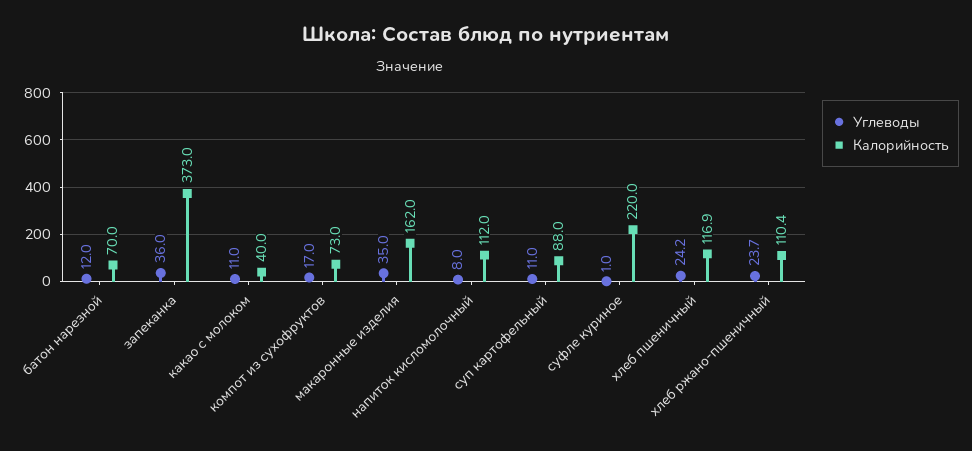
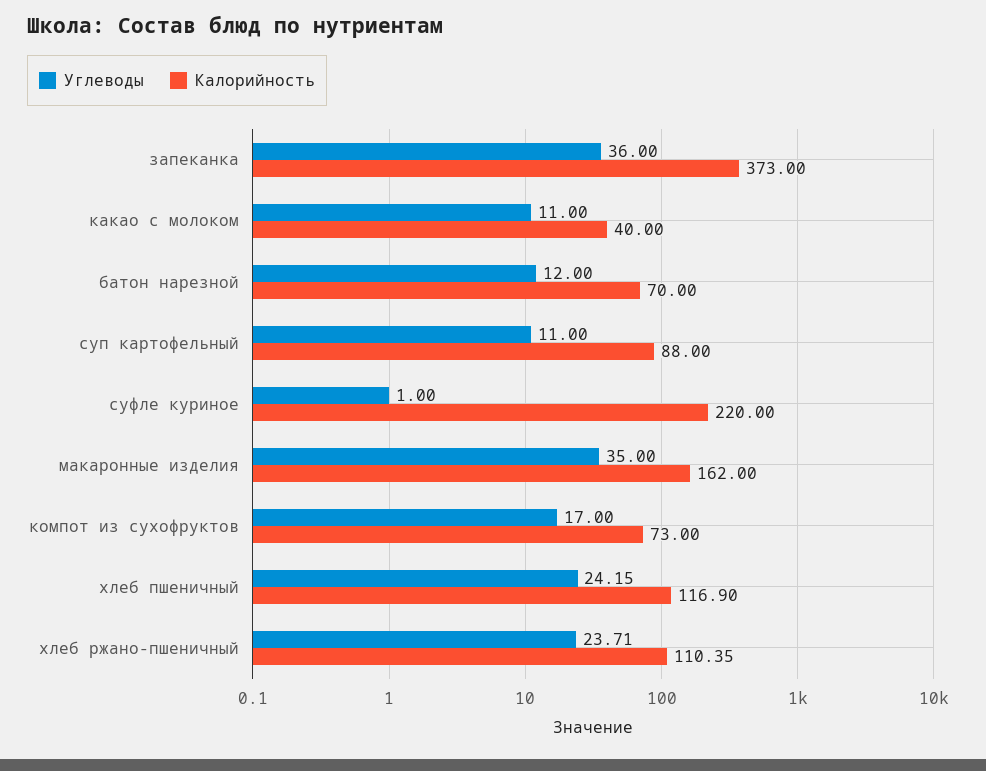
Углеводы, напиток кисломолочный: 8 -> none
Калорийность, напиток кисломолочный: 112 -> none

